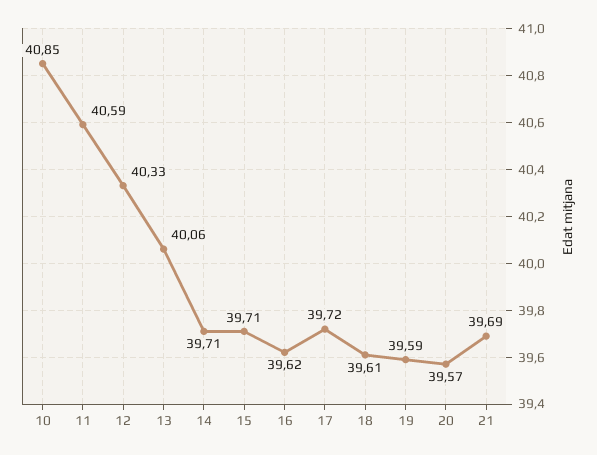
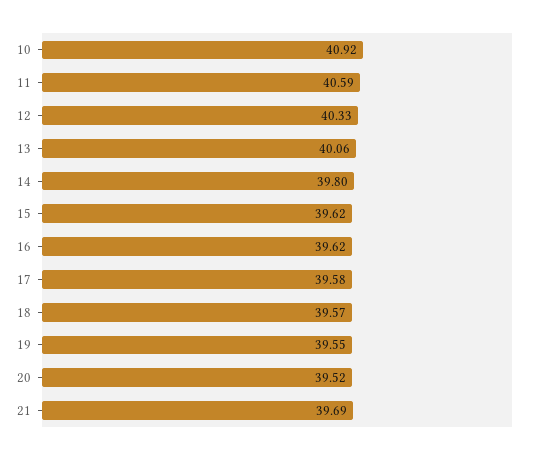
10: 40.85 -> 40.92
14: 39.71 -> 39.8
15: 39.71 -> 39.62
17: 39.72 -> 39.58
18: 39.61 -> 39.57
19: 39.59 -> 39.55
20: 39.57 -> 39.52

